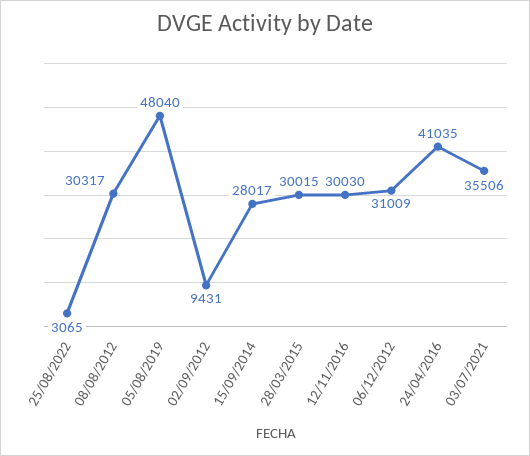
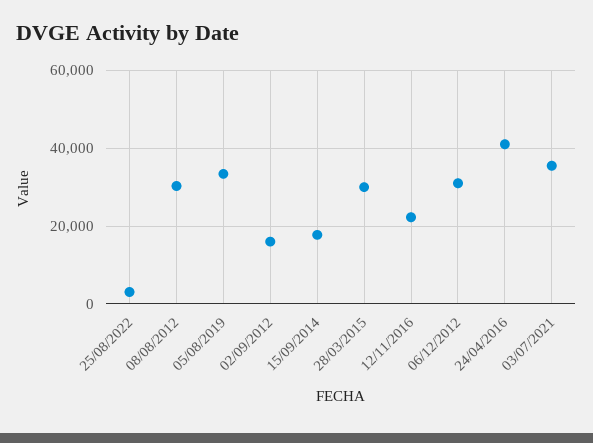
05/08/2019: 48040 -> 34000
02/09/2012: 9431 -> 16000
15/09/2014: 28017 -> 18000
12/11/2016: 30030 -> 22000

